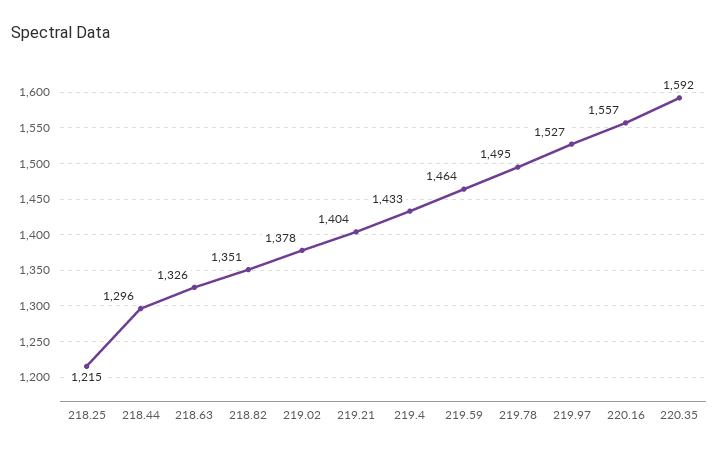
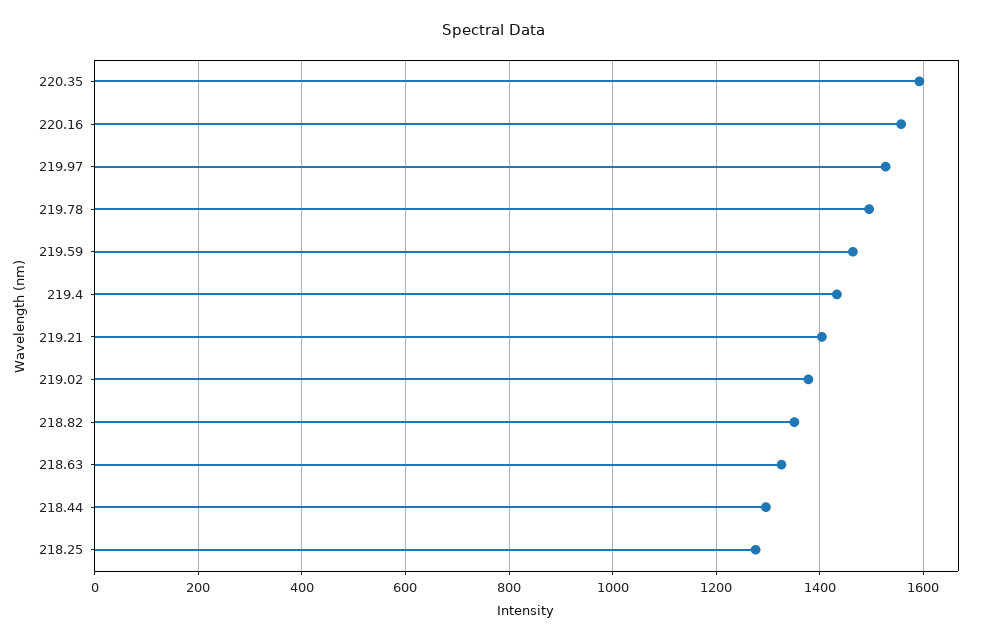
218.25: 1215 -> 1280

